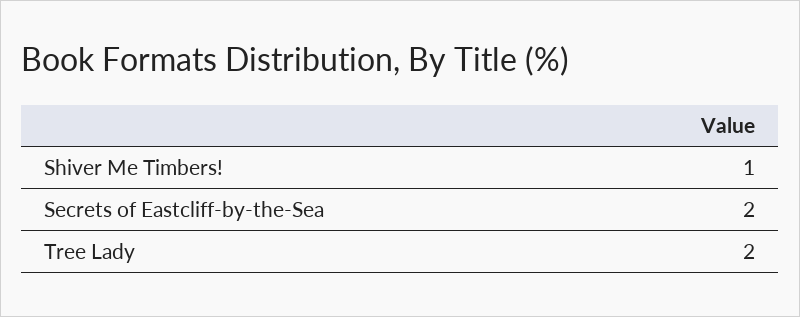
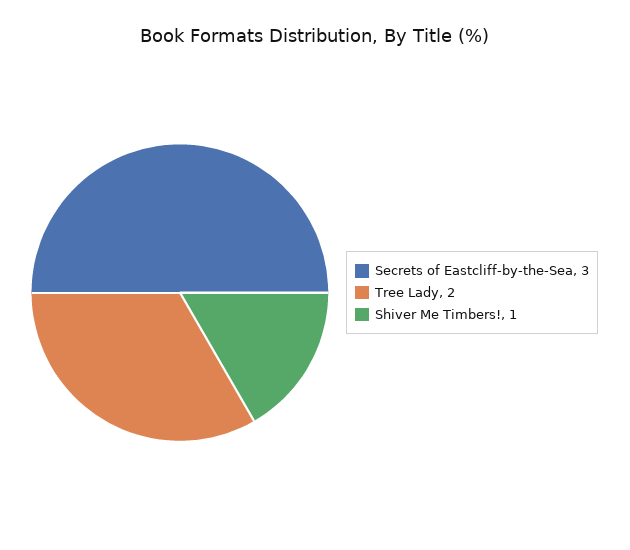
Secrets of Eastcliff-by-the-Sea: 2 -> 3

